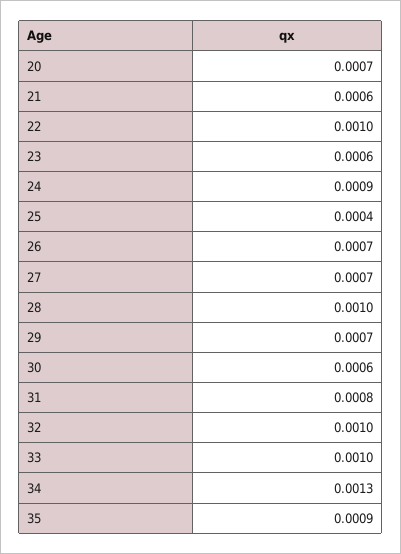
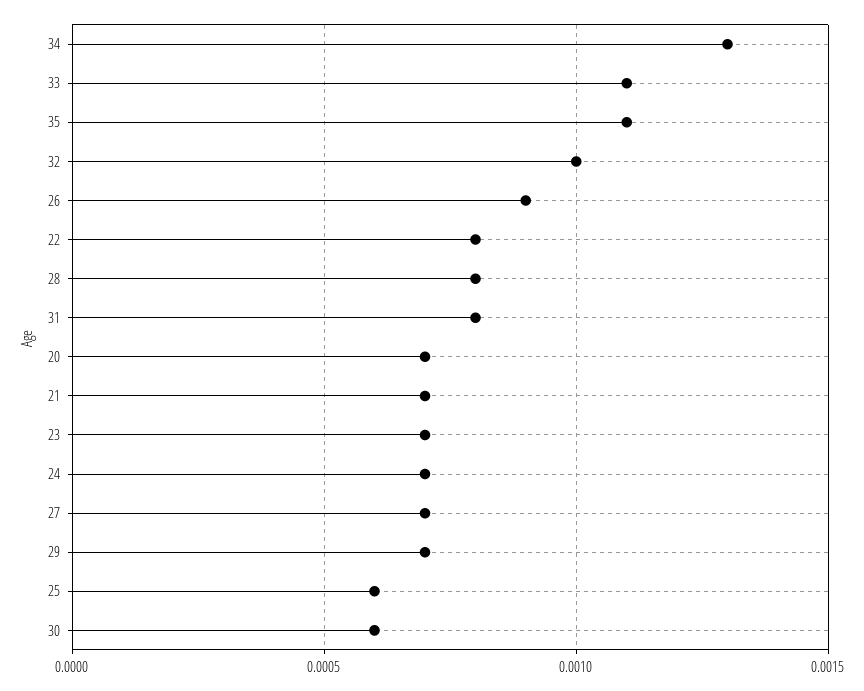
21: 0.0006 -> 0.0007
22: 0.001 -> 0.0008
23: 0.0006 -> 0.0007
24: 0.0009 -> 0.0007
25: 0.0004 -> 0.0006
26: 0.0007 -> 0.0009
28: 0.001 -> 0.0008
33: 0.001 -> 0.0011
35: 0.0009 -> 0.0011

